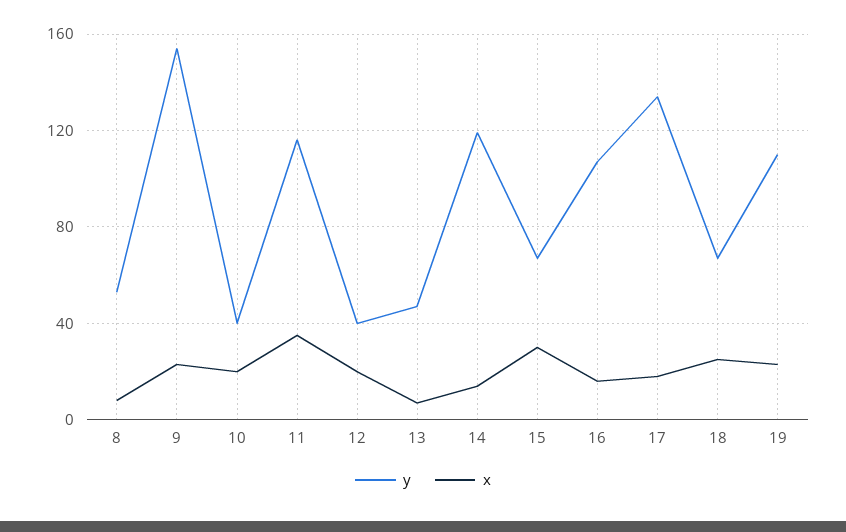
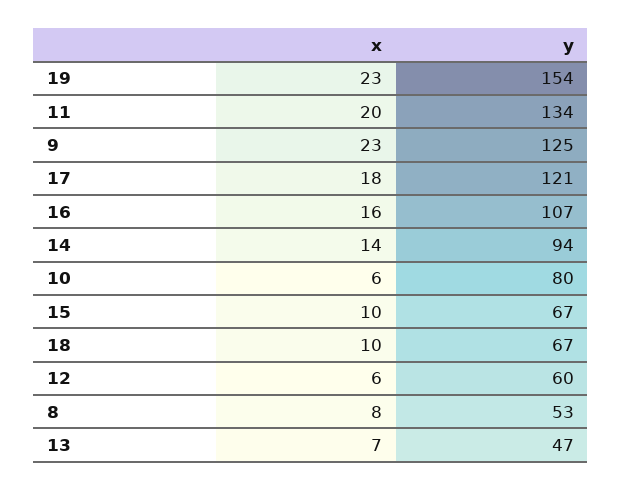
y, 9: 155 -> 125
y, 10: 40 -> 80
x, 10: 20 -> 6
y, 11: 115 -> 134
x, 11: 35 -> 20
y, 12: 40 -> 60
x, 12: 20 -> 6
y, 14: 120 -> 94
x, 15: 30 -> 10
y, 17: 135 -> 121
x, 18: 25 -> 10
y, 19: 110 -> 154

